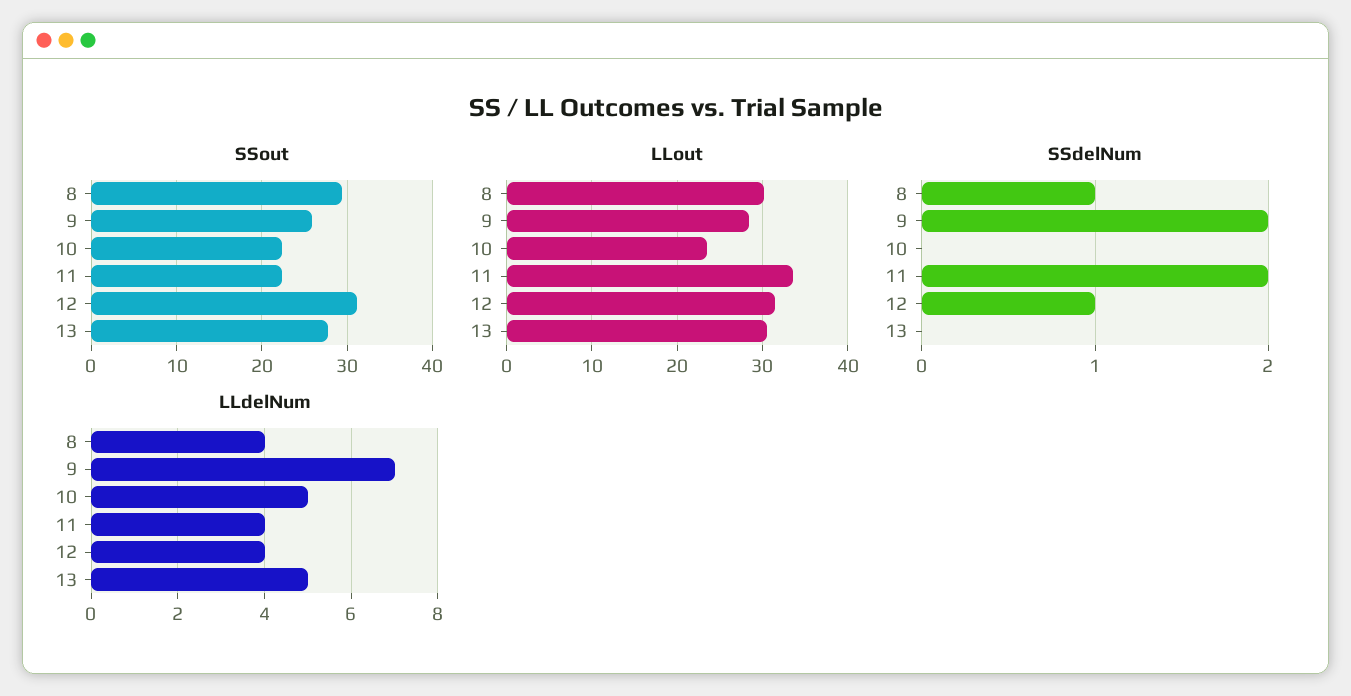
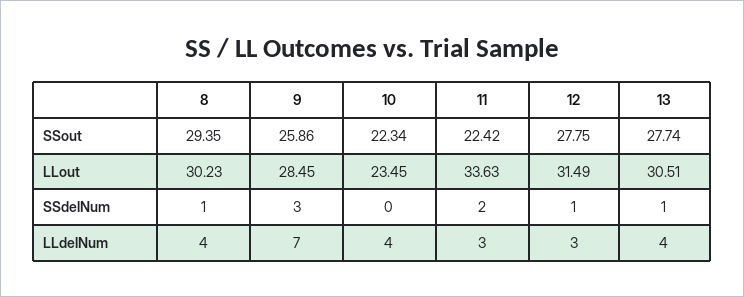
SSout, 12: 31 -> 27.75
SSdelNum, 9: 2 -> 3
SSdelNum, 13: 0 -> 1
LLdelNum, 10: 5 -> 4
LLdelNum, 11: 4 -> 3
LLdelNum, 12: 4 -> 3
LLdelNum, 13: 5 -> 4

